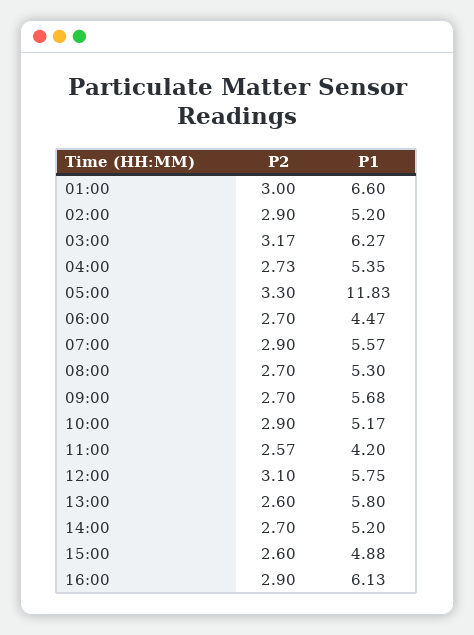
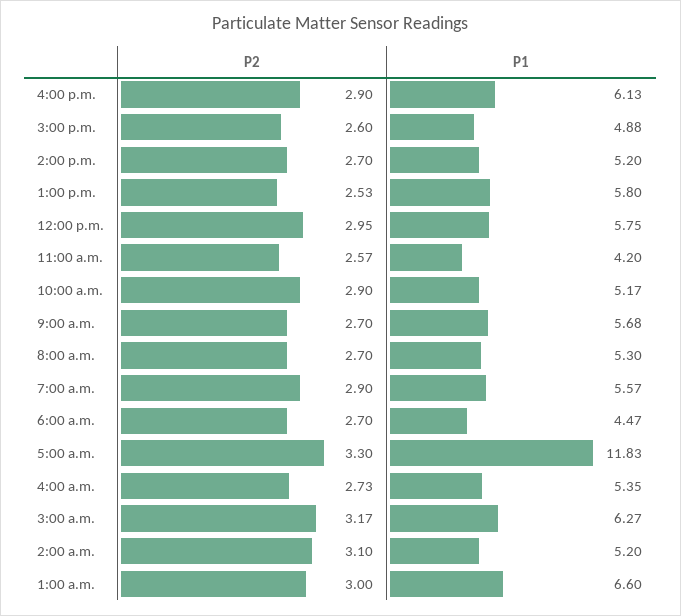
P2, 02:00: 2.9 -> 3.1
P2, 12:00: 3.1 -> 2.95
P2, 13:00: 2.6 -> 2.53

